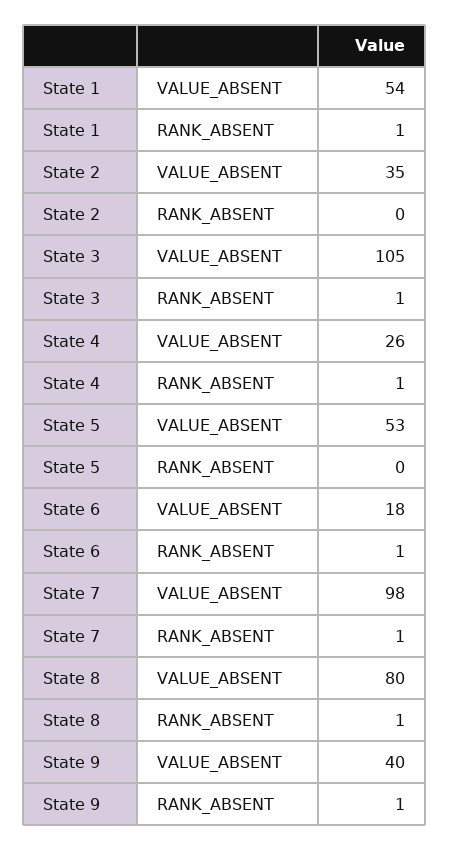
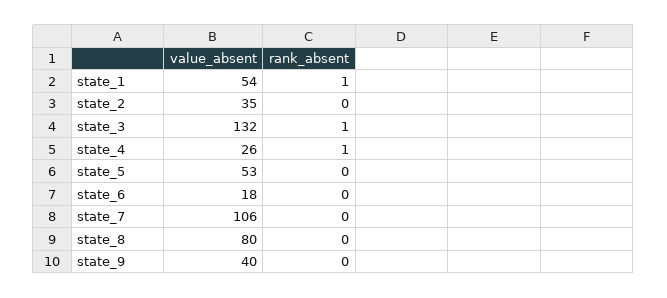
State 3, VALUE_ABSENT: 105 -> 132
State 6, RANK_ABSENT: 1 -> 0
State 7, VALUE_ABSENT: 98 -> 106
State 7, RANK_ABSENT: 1 -> 0
State 8, RANK_ABSENT: 1 -> 0
State 9, RANK_ABSENT: 1 -> 0

